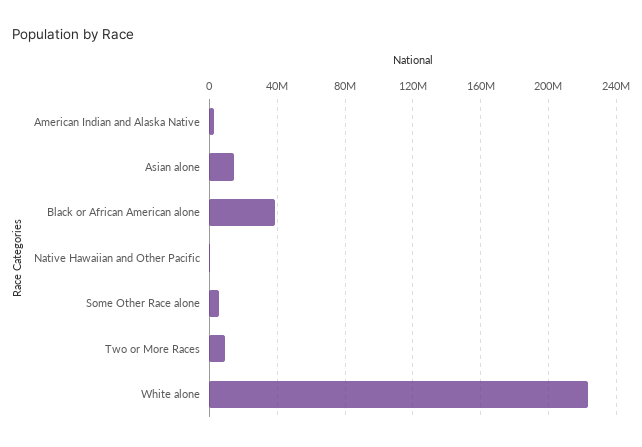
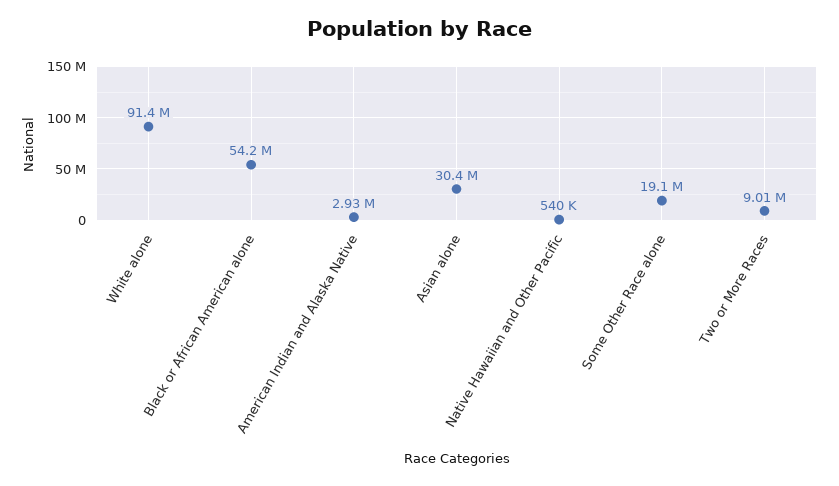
Asian alone: 15000000 -> 30400000
Black or African American alone: 40000000 -> 54200000
Some Other Race alone: 5000000 -> 19100000
White alone: 225000000 -> 91400000

